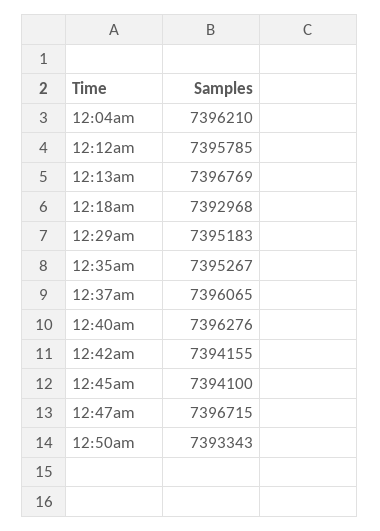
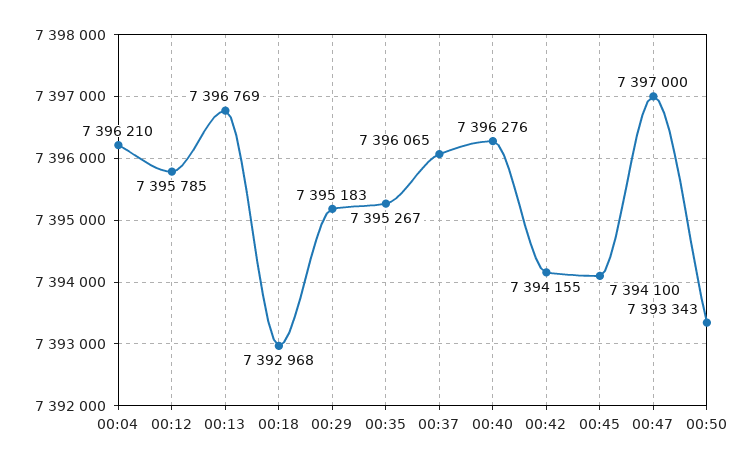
12:47am: 7396715 -> 7397000

